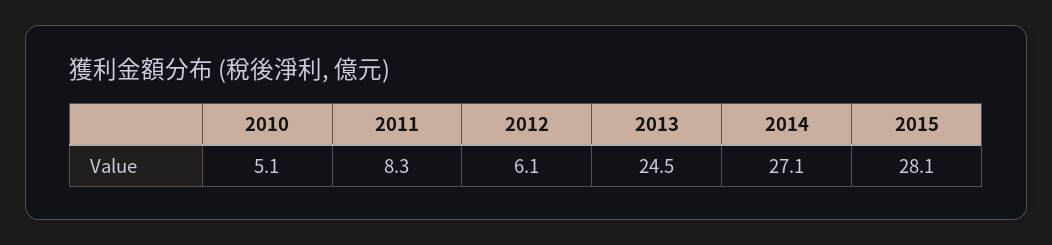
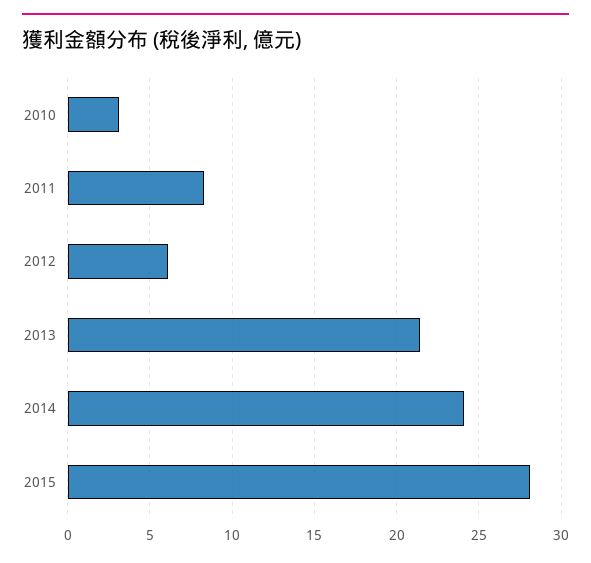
2010: 5.1 -> 3
2013: 24.5 -> 21.5
2014: 27.1 -> 24

